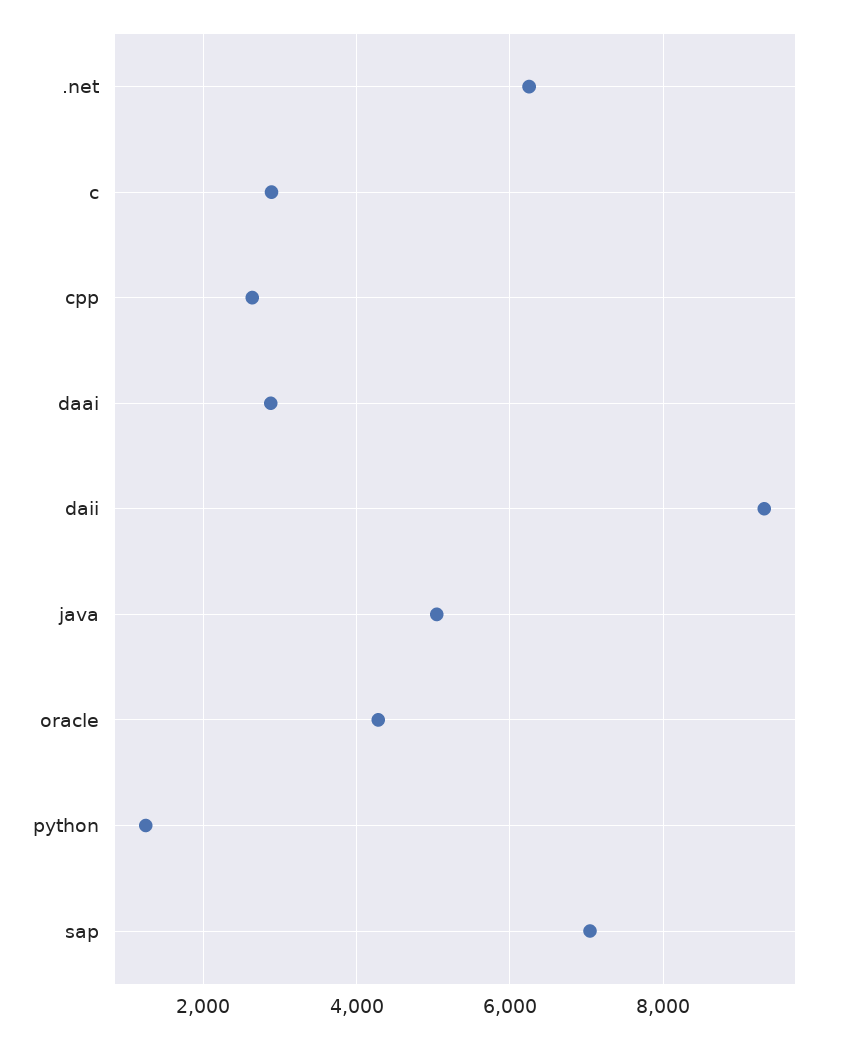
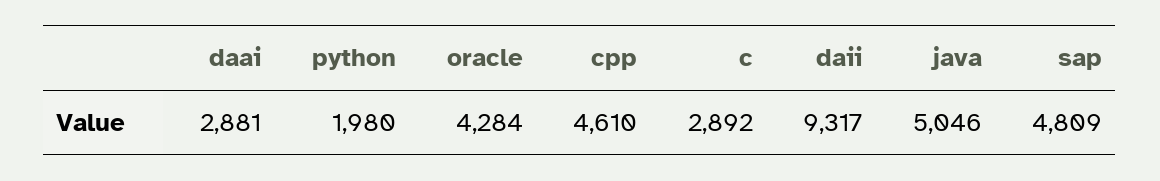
.net: 6200 -> none
cpp: 2600 -> 4610
python: 1200 -> 1980
sap: 7000 -> 4809

